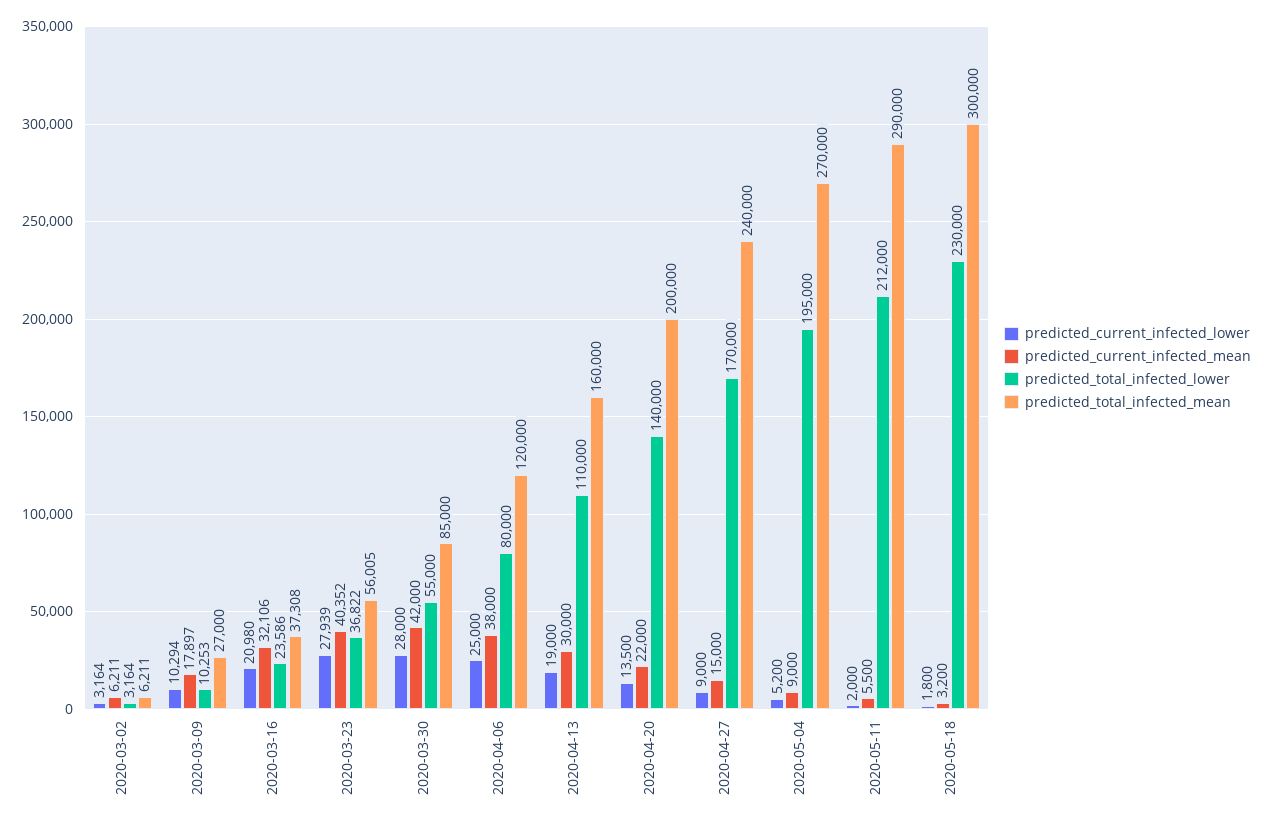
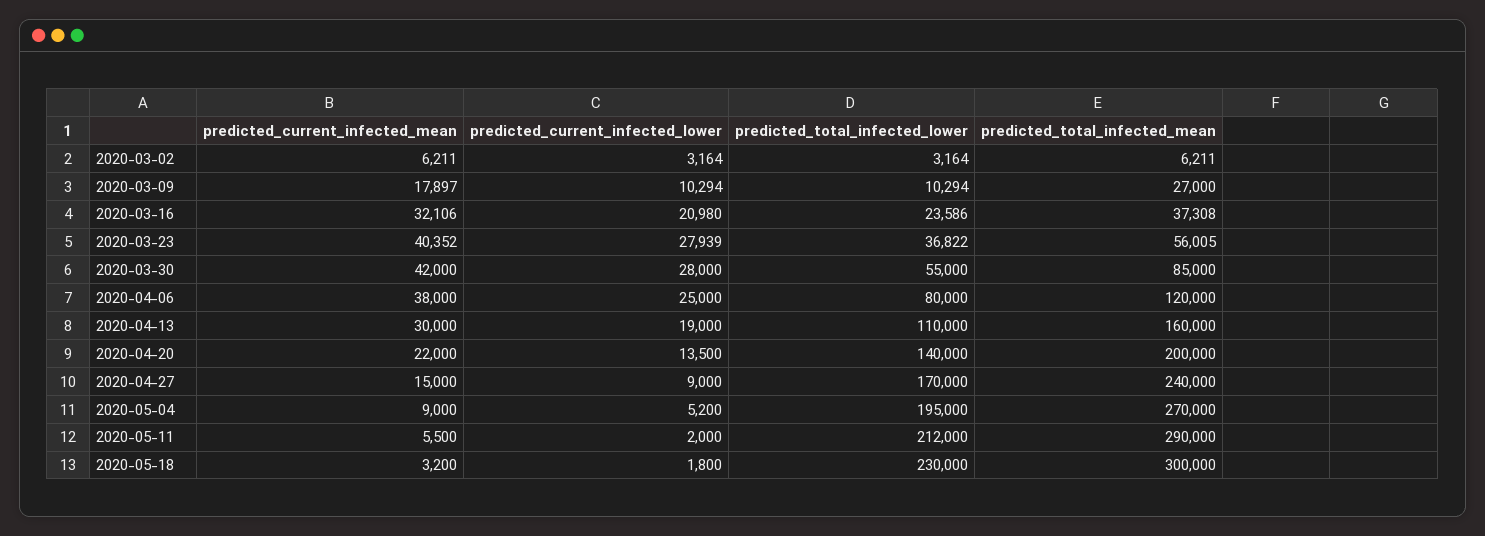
predicted_total_infected_lower, 2020-03-09: 10253 -> 10294

